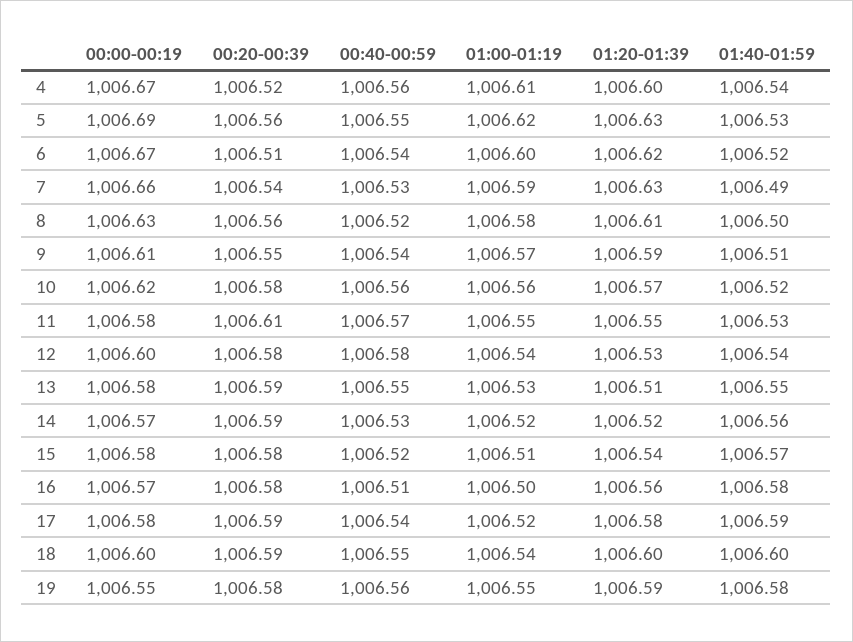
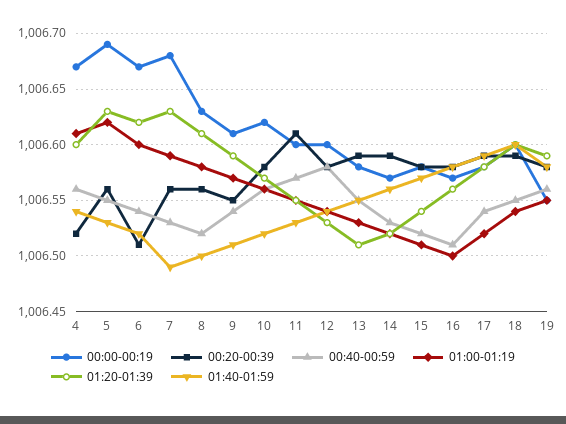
00:00-00:19, 7: 1006.66 -> 1006.68
00:20-00:39, 7: 1006.54 -> 1006.56
00:00-00:19, 11: 1006.58 -> 1006.6

